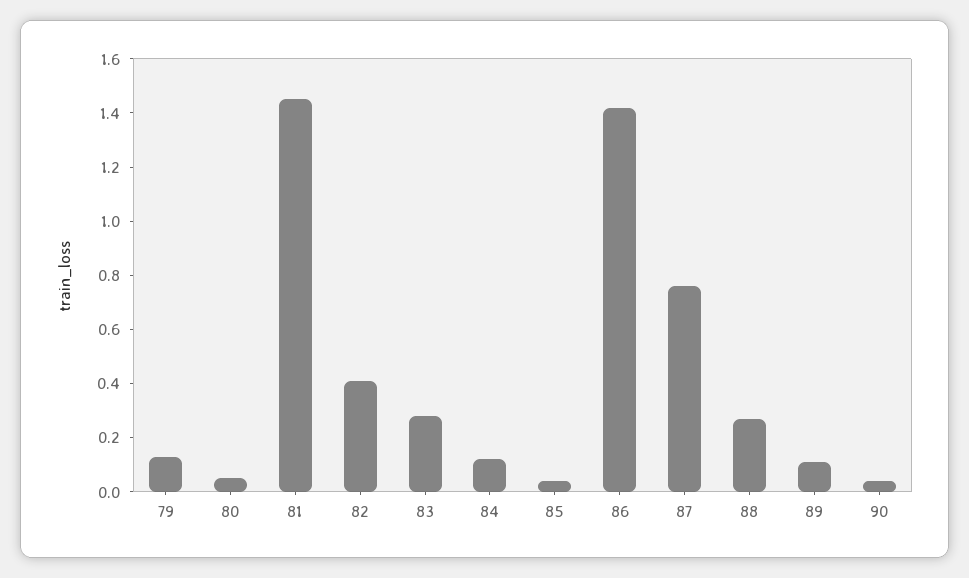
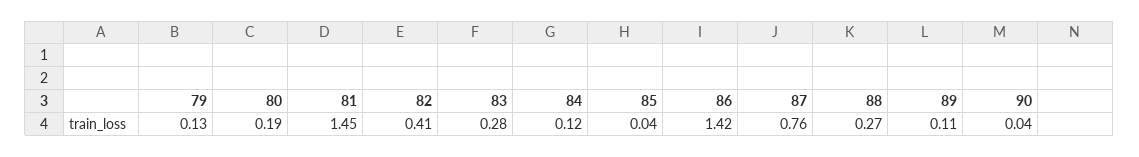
80: 0.05 -> 0.19

